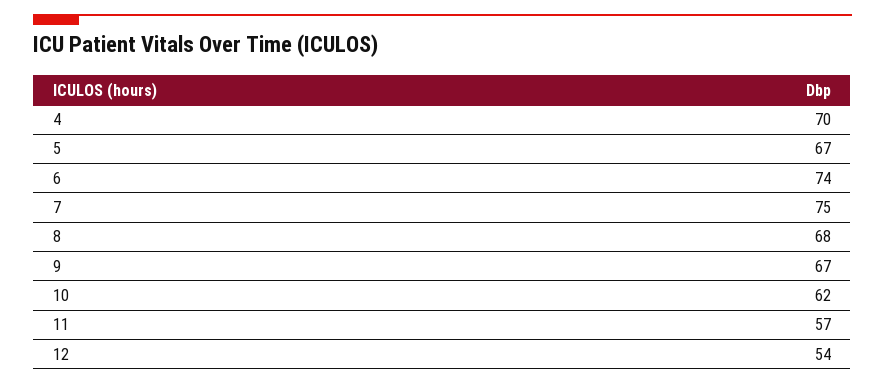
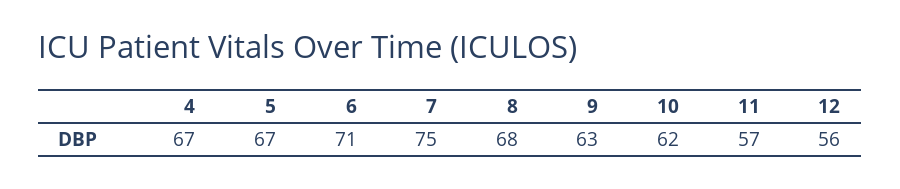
4: 70 -> 67
6: 74 -> 71
9: 67 -> 63
12: 54 -> 56

